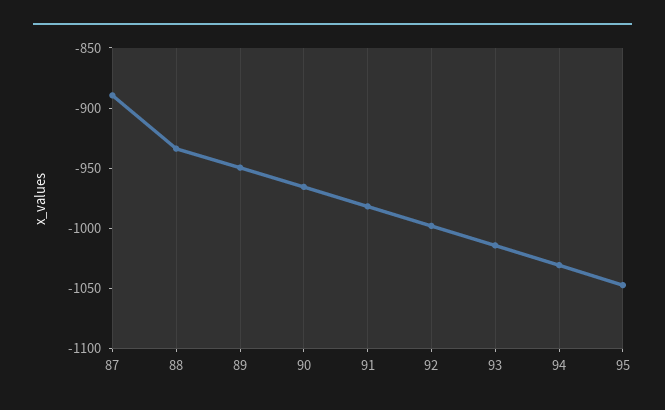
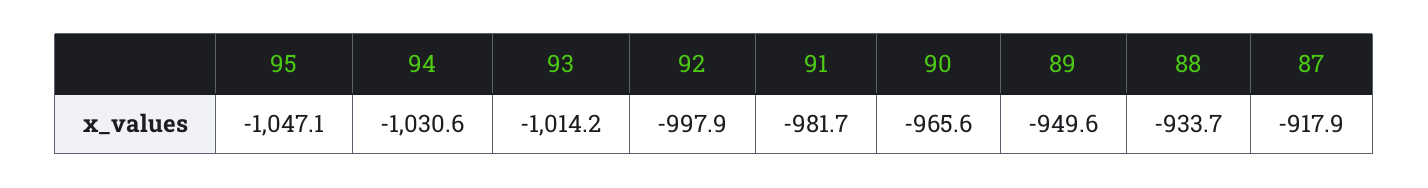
87: -890 -> -917.9

